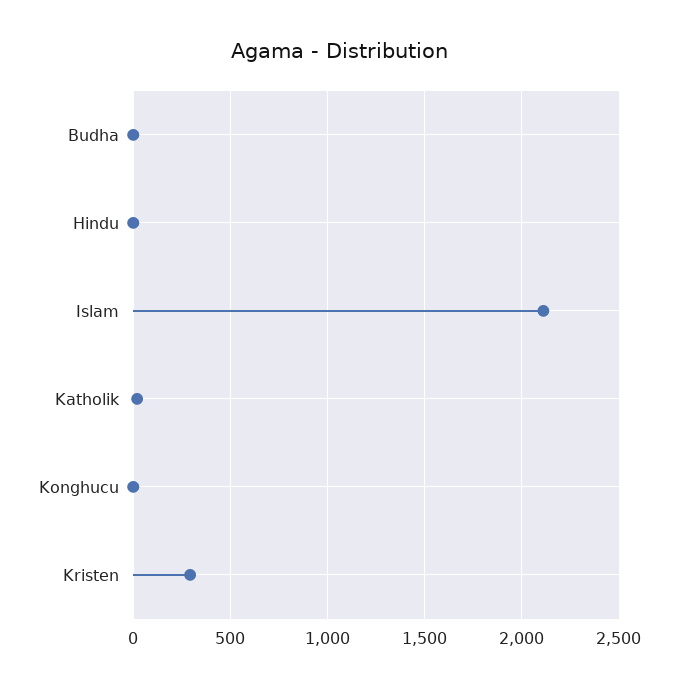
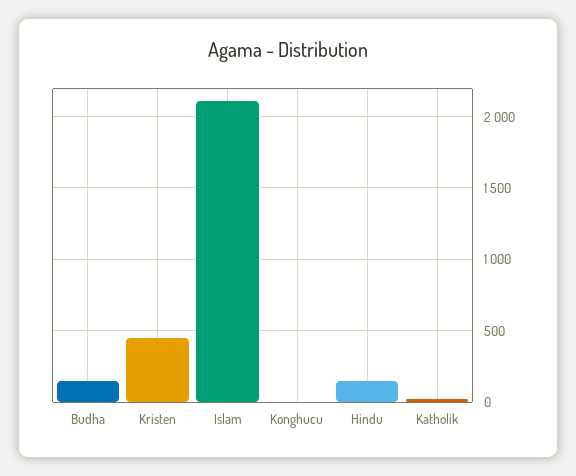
Budha: 0 -> 150
Hindu: 0 -> 150
Kristen: 300 -> 450

